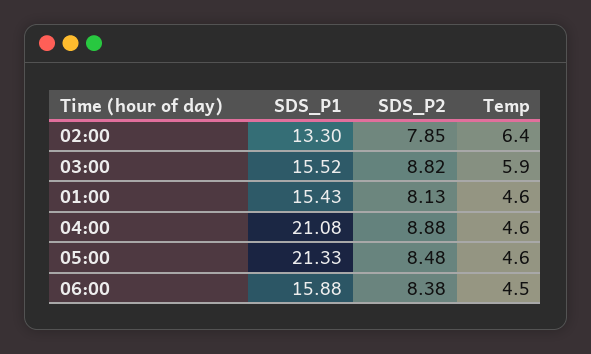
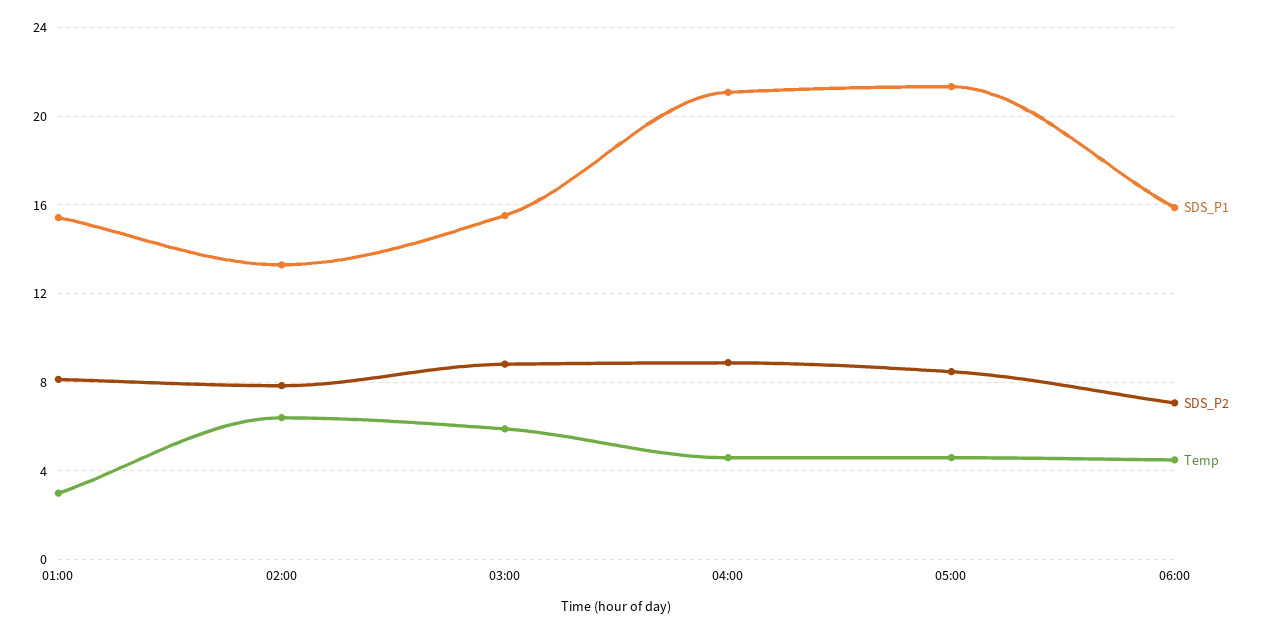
Temp, 01:00: 4.6 -> 3
SDS_P2, 06:00: 8.38 -> 7

